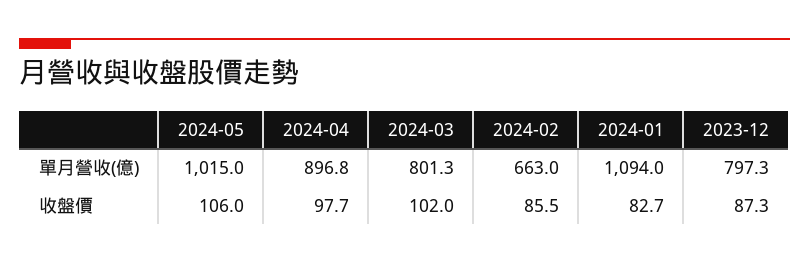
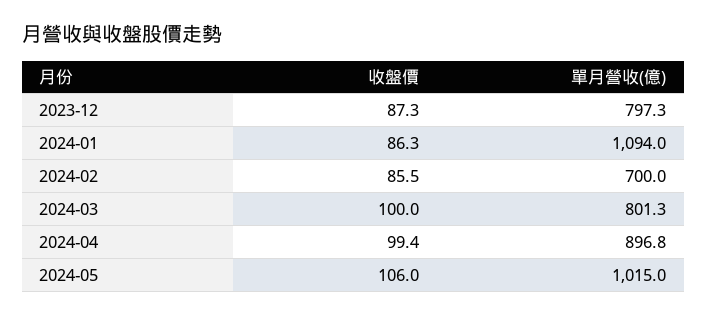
2024-02, 單月營收(億): 663 -> 700
2024-04, 收盤價: 97.7 -> 99.4
2024-03, 收盤價: 102 -> 100
2024-01, 收盤價: 82.7 -> 86.3

